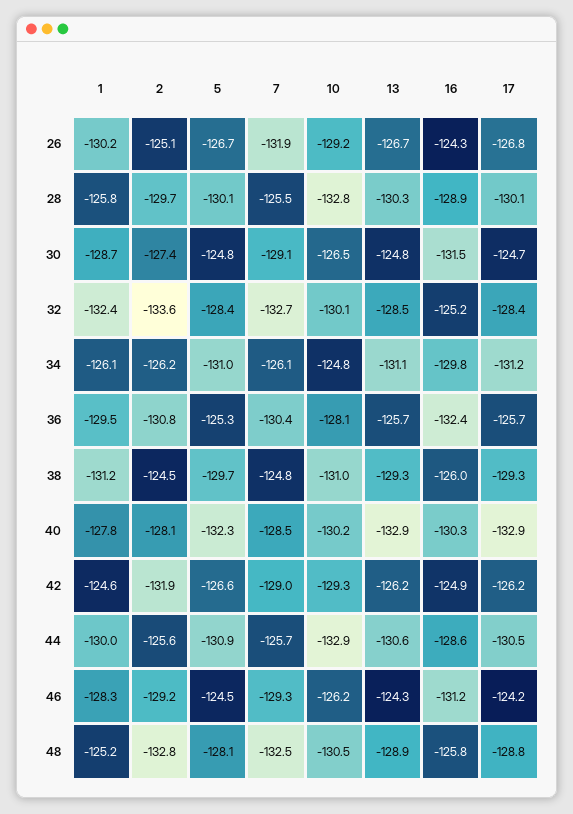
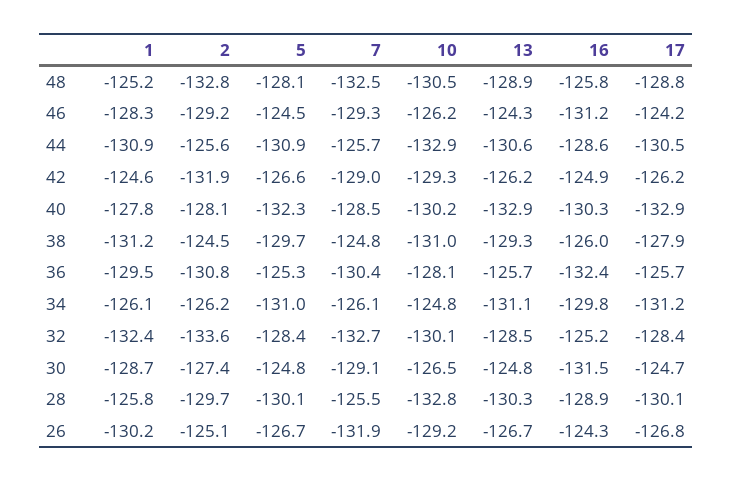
17, 38: -129.3 -> -127.9
1, 44: -130 -> -130.9

